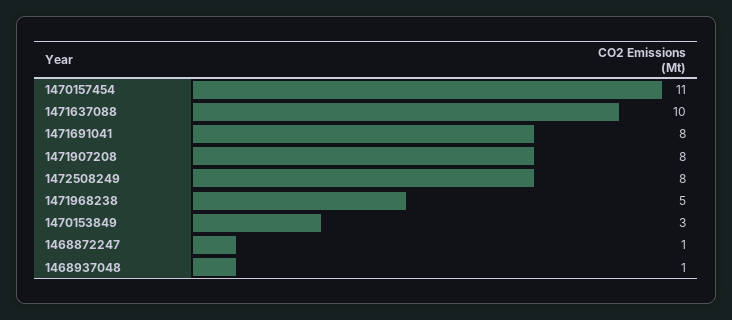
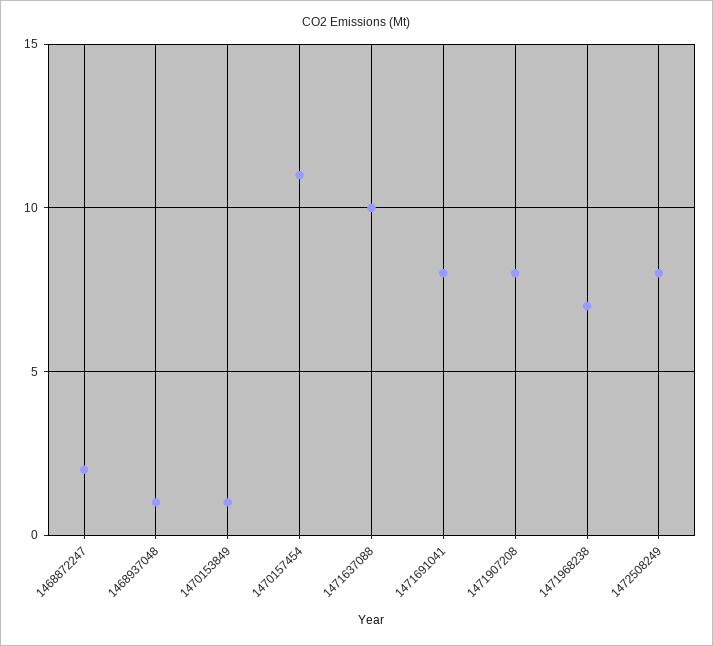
1471968238: 5 -> 7
1470153849: 3 -> 1
1468872247: 1 -> 2

